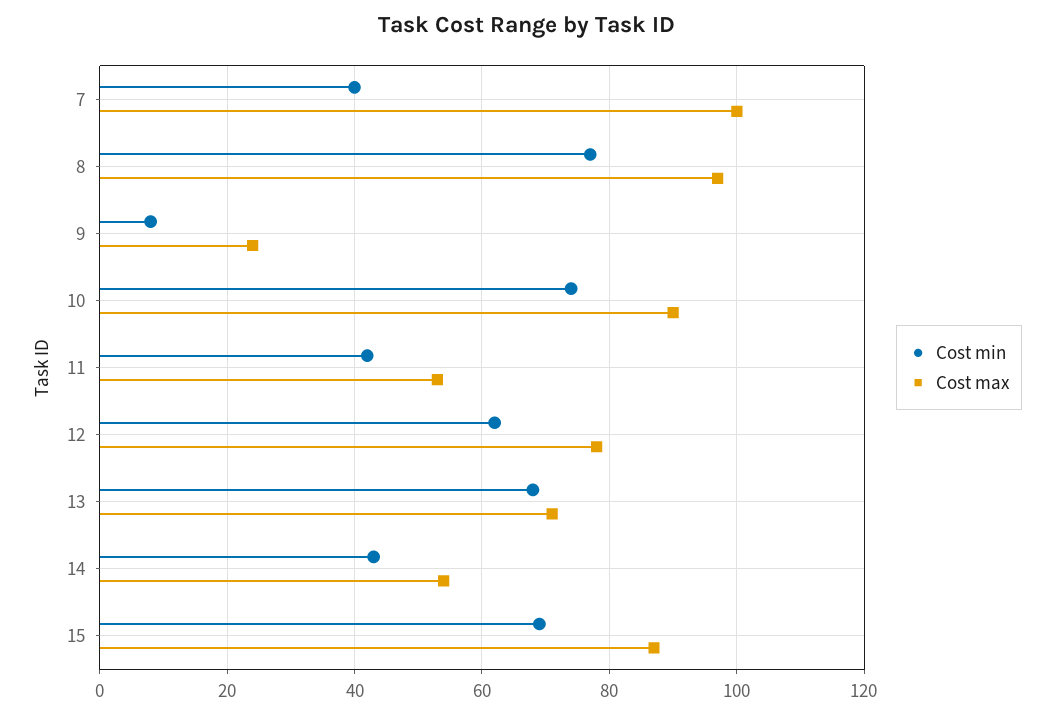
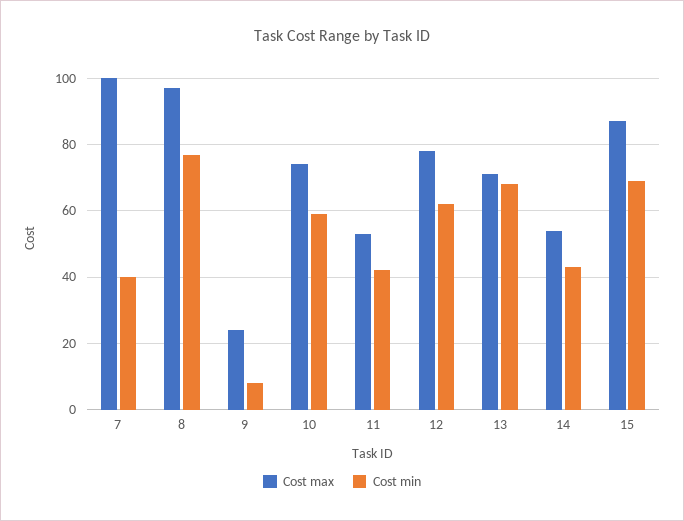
Cost min, 10: 75 -> 60
Cost max, 10: 90 -> 75

